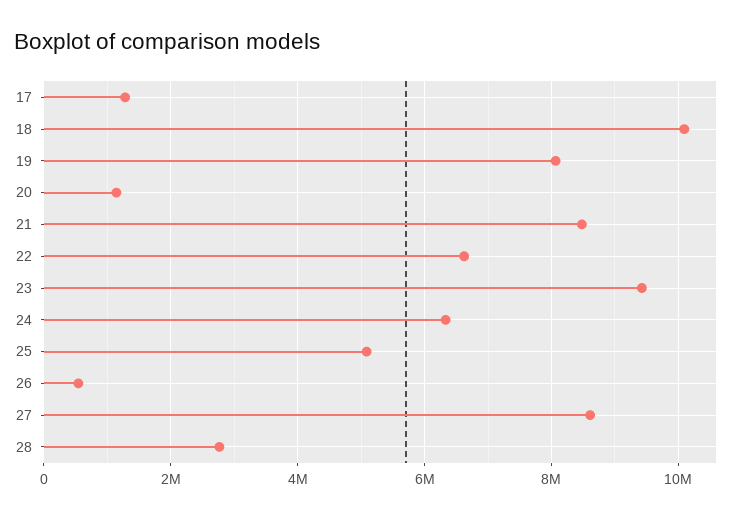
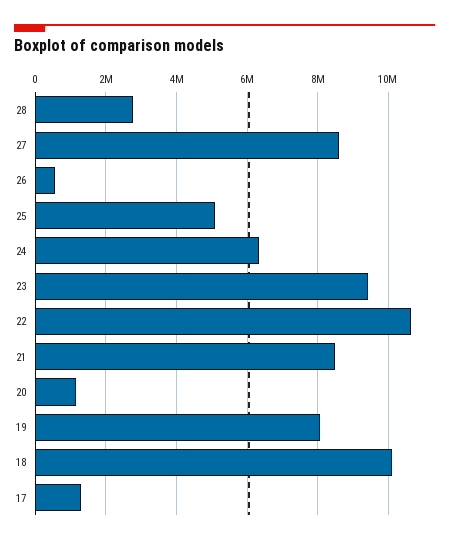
22: 6600000 -> 10600000

